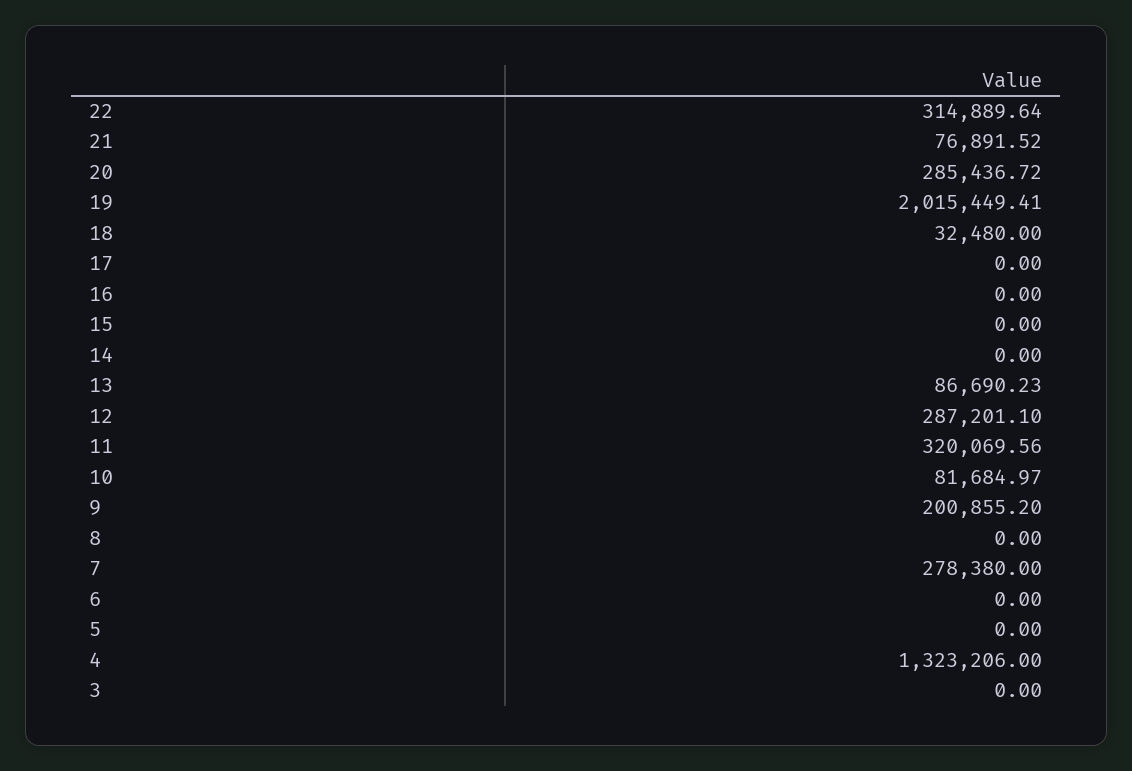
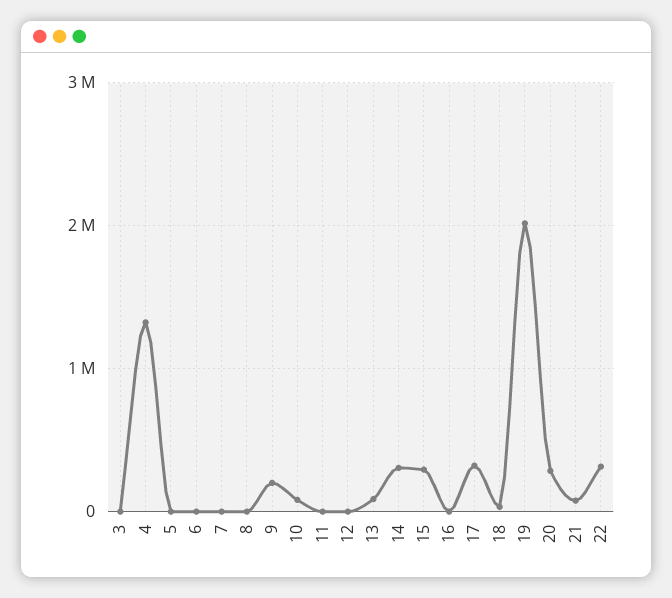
17: 0 -> 300000
15: 0 -> 300000
14: 0 -> 300000
12: 287201.1 -> 0
11: 320069.56 -> 0
7: 278380 -> 0

